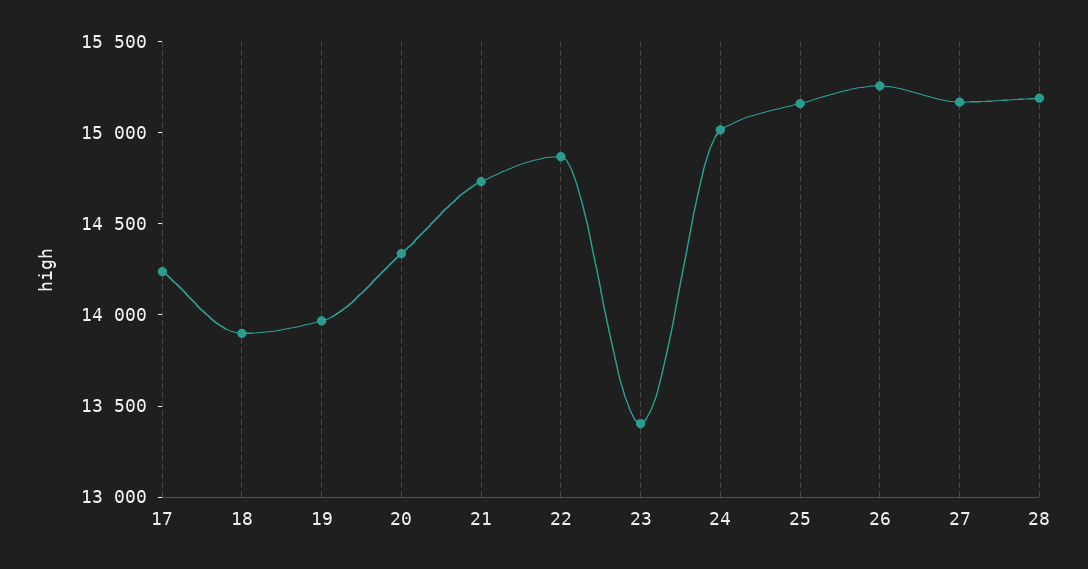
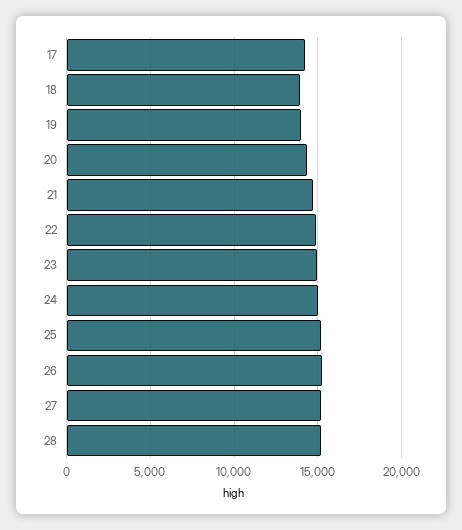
23: 13400 -> 15000

